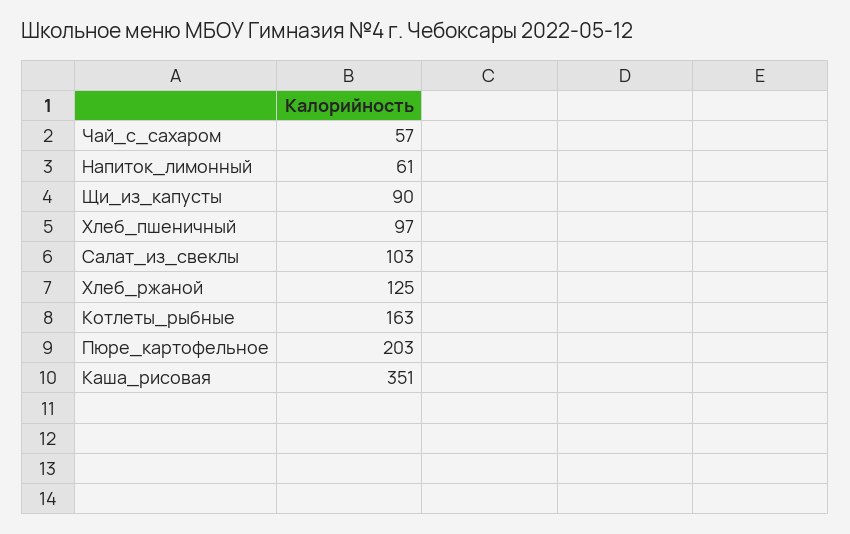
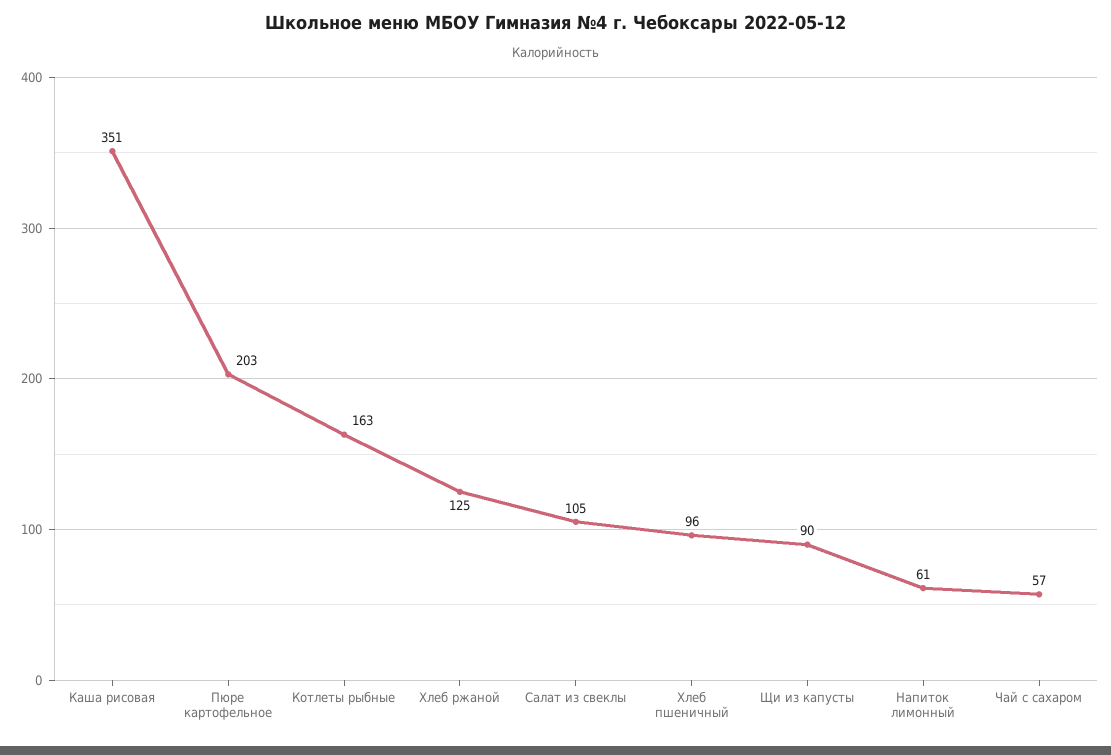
Хлеб_пшеничный: 97 -> 96
Салат_из_свеклы: 103 -> 105

